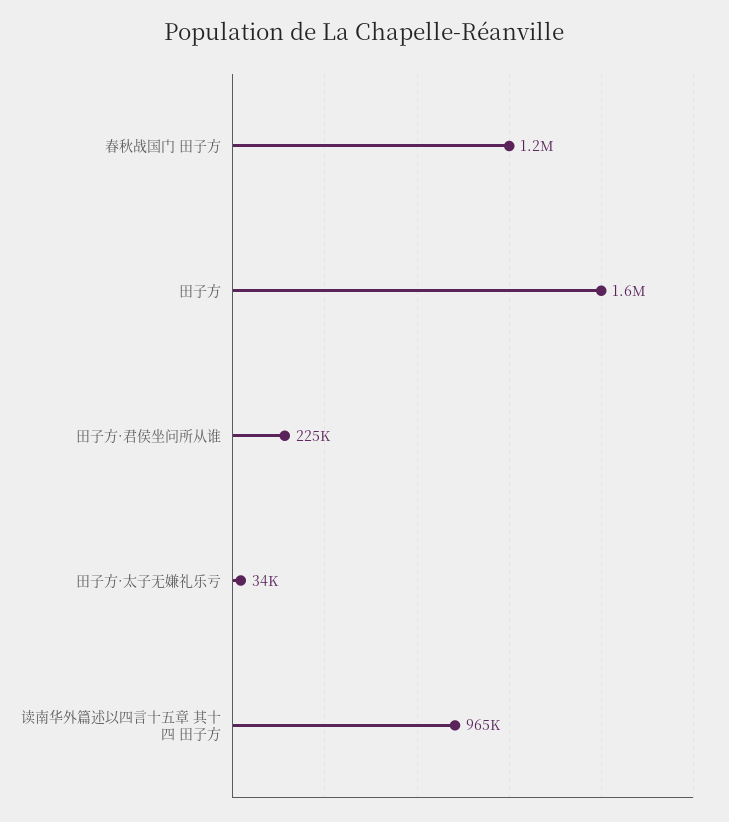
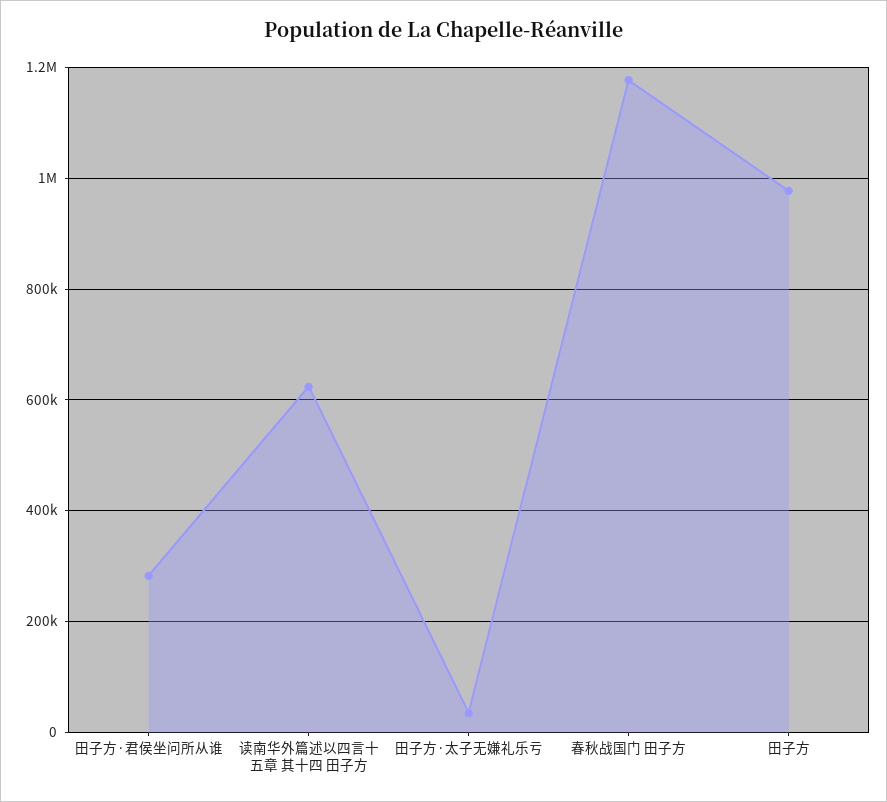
田子方: 1600000 -> 980000
田子方·君侯坐问所从谁: 225000 -> 280000
读南华外篇述以四言十五章 其十四 田子方: 965000 -> 620000

